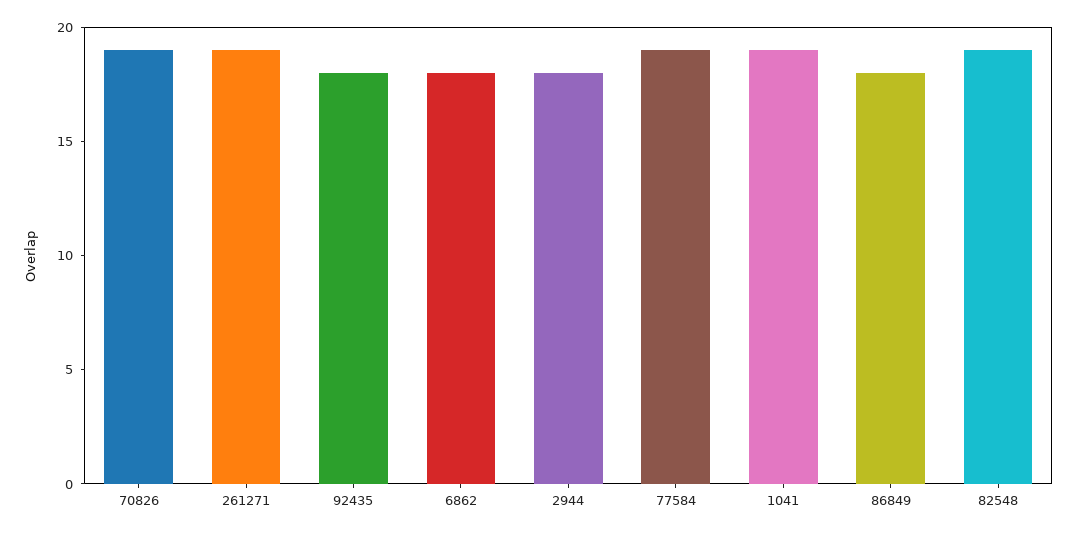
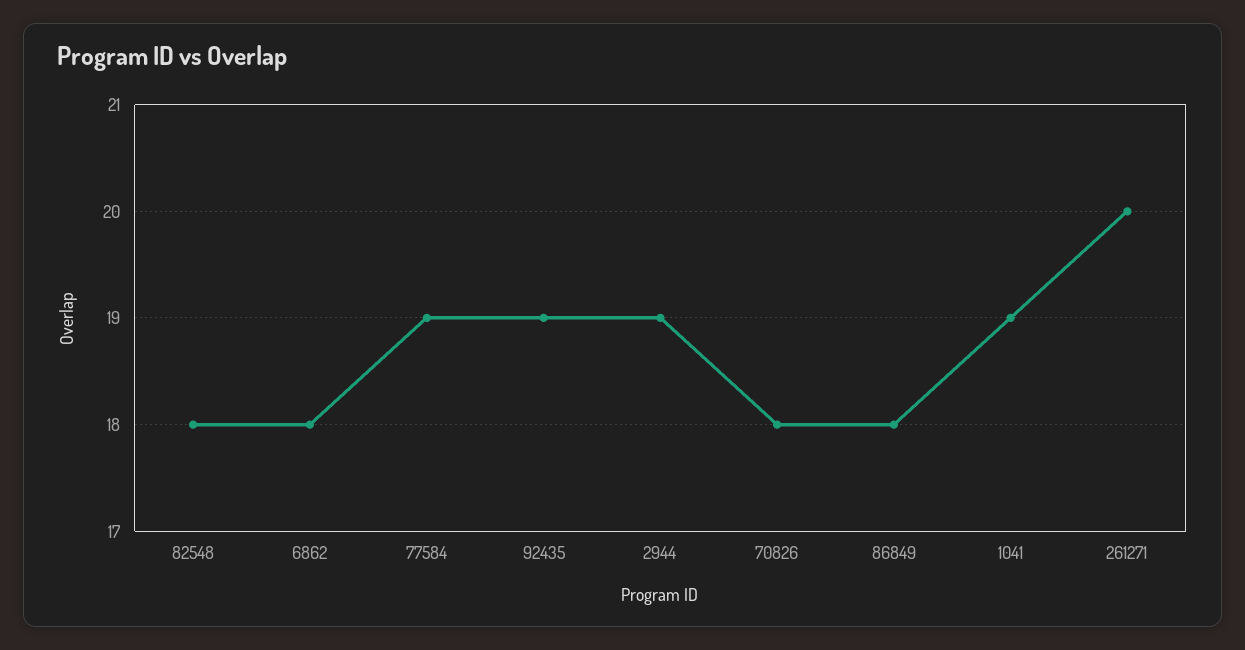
70826: 19 -> 18
261271: 19 -> 20
92435: 18 -> 19
2944: 18 -> 19
82548: 19 -> 18

